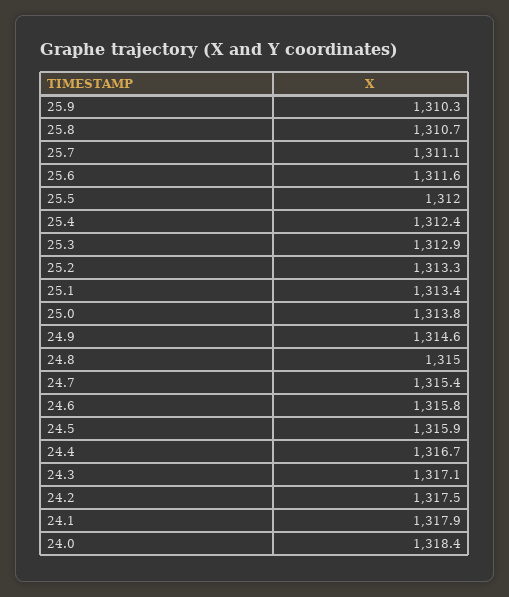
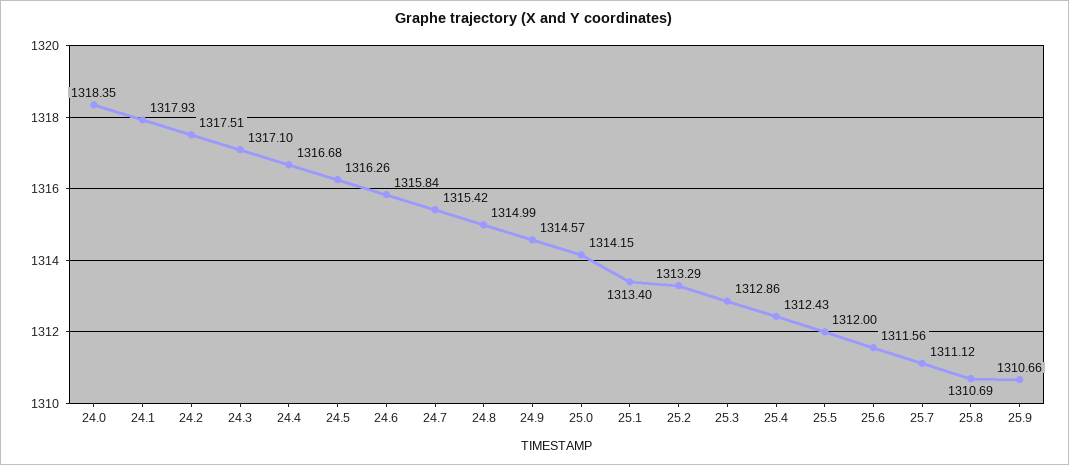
25.9: 1310.3 -> 1310.66
25.0: 1313.8 -> 1314.15
24.5: 1315.9 -> 1316.26

